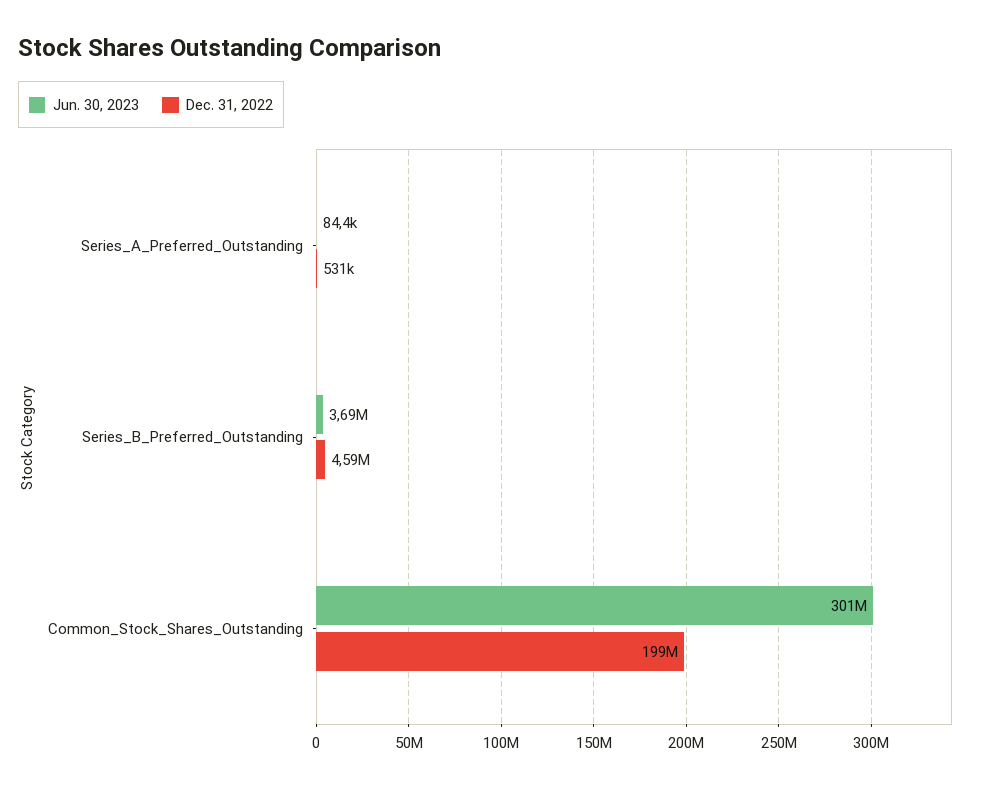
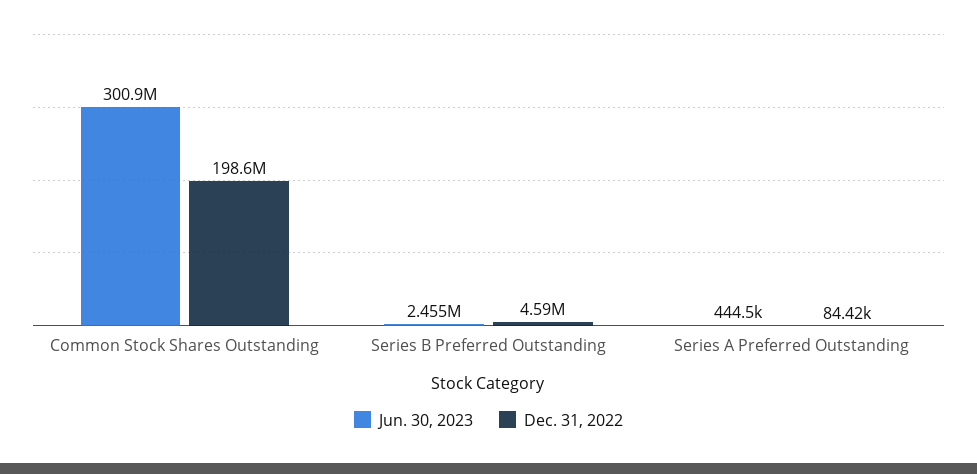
Jun. 30, 2023, Series_A_Preferred_Outstanding: 84400 -> 444500
Dec. 31, 2022, Series_A_Preferred_Outstanding: 531000 -> 84420
Jun. 30, 2023, Series_B_Preferred_Outstanding: 3690000 -> 2455000

